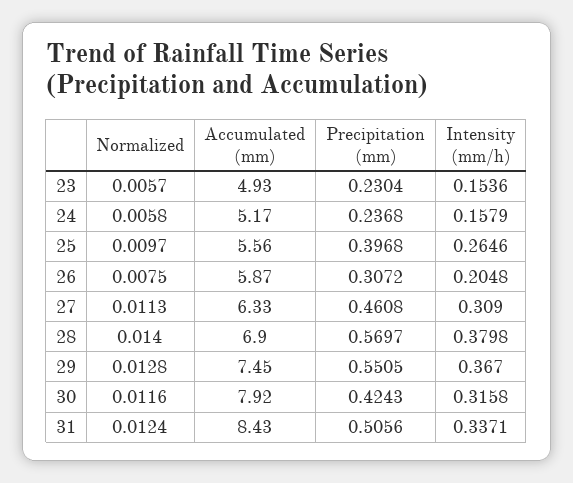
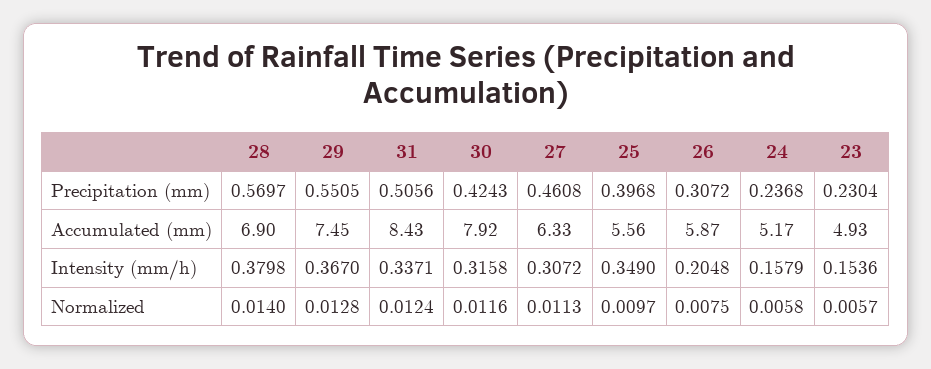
Intensity (mm/h), 25: 0.2646 -> 0.349
Intensity (mm/h), 27: 0.309 -> 0.3072

